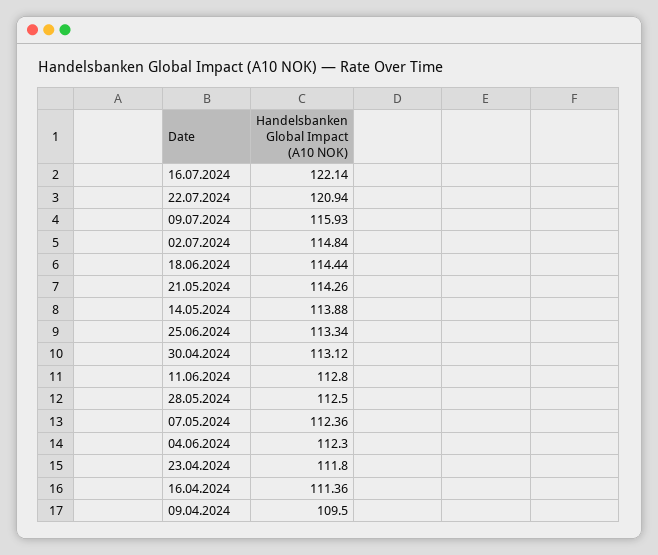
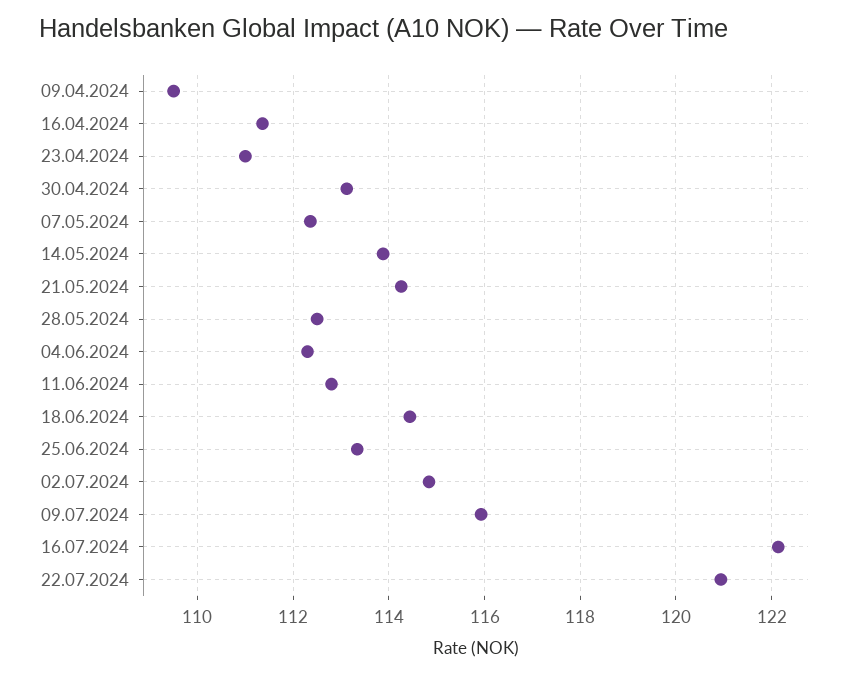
23.04.2024: 111.8 -> 111

